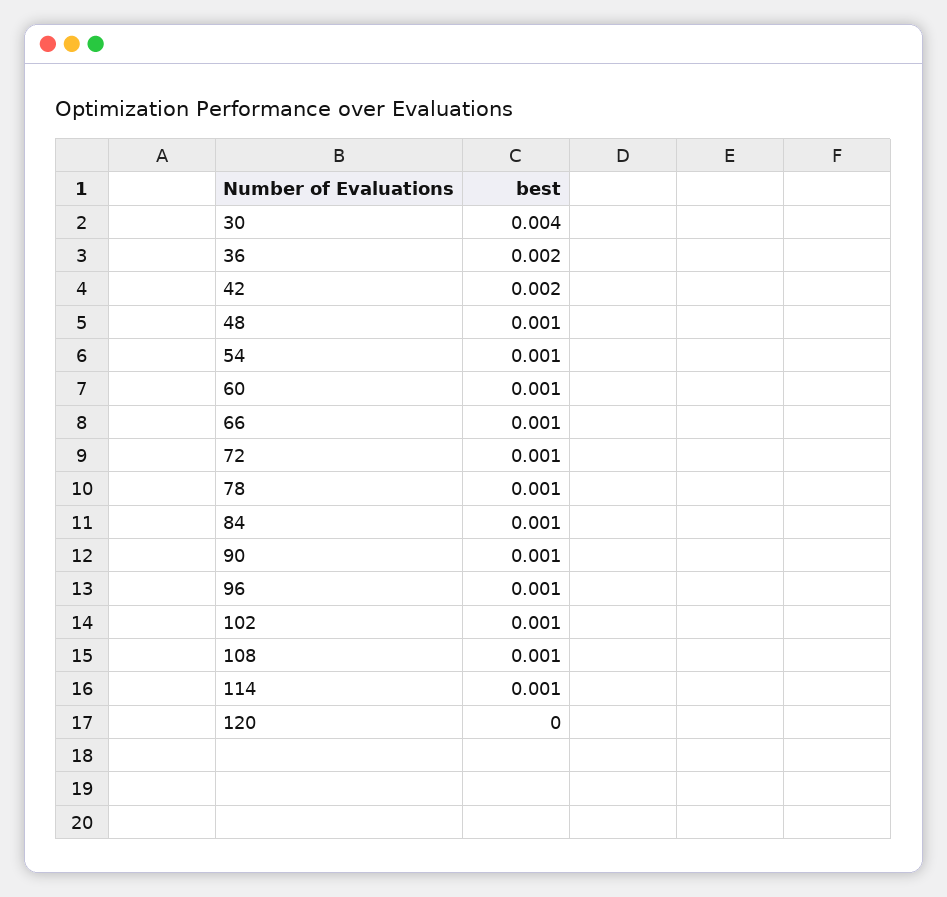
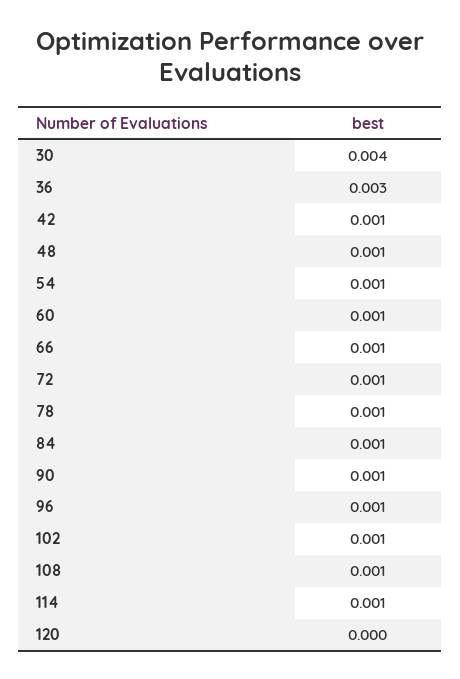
36: 0.002 -> 0.003
42: 0.002 -> 0.001

